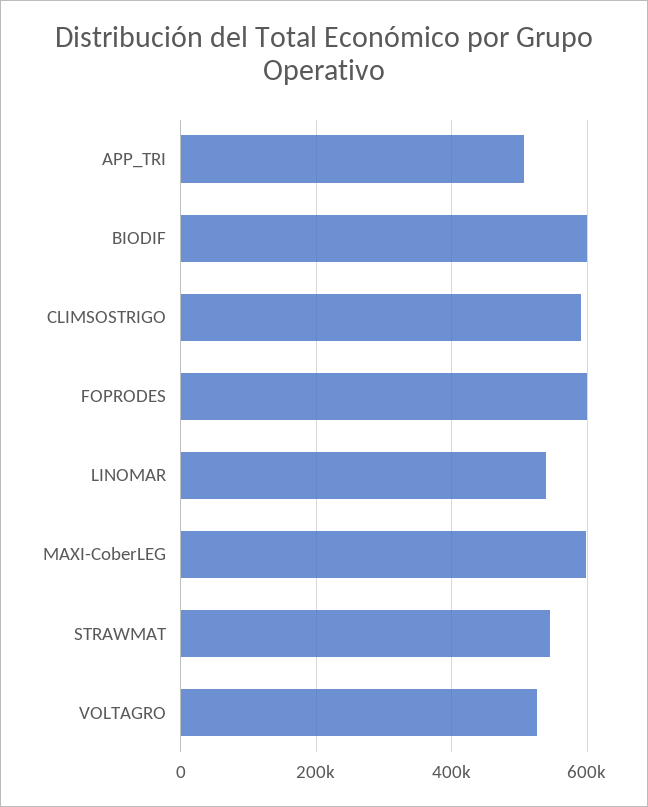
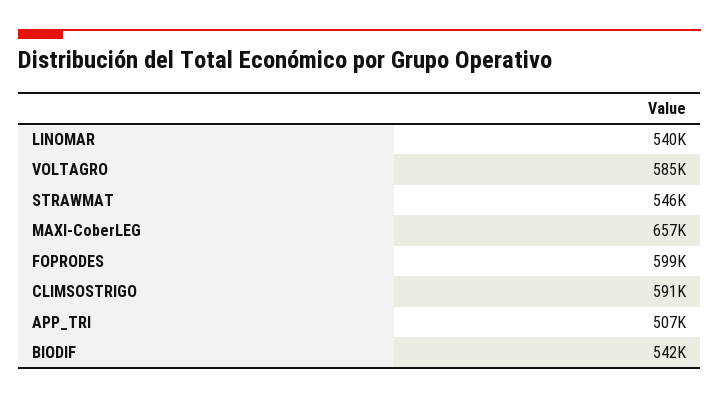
BIODIF: 600000 -> 542000
MAXI-CoberLEG: 600000 -> 657000
VOLTAGRO: 520000 -> 585000

